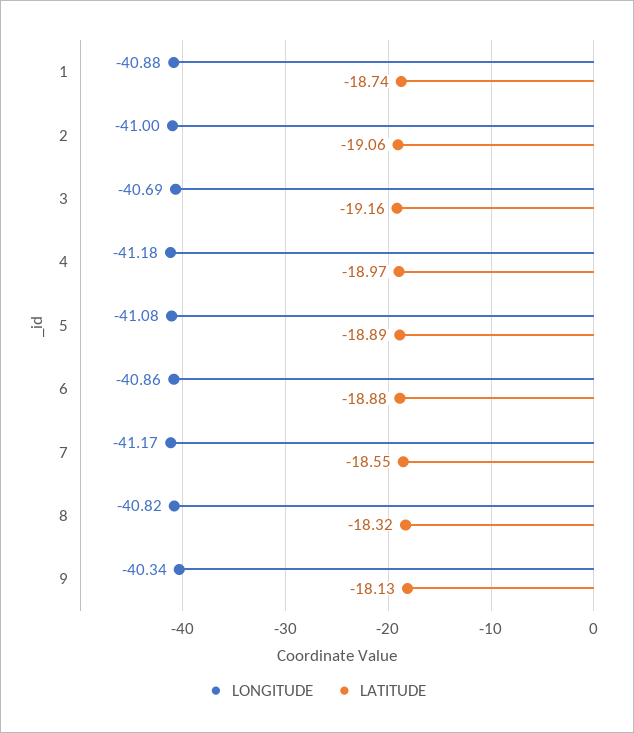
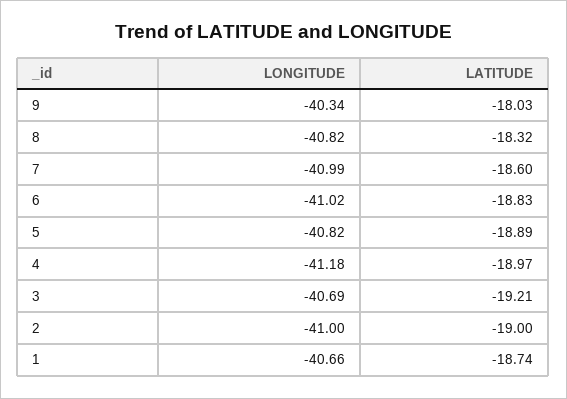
LONGITUDE, 1: -40.88 -> -40.66
LATITUDE, 2: -19.06 -> -19
LATITUDE, 3: -19.16 -> -19.21
LONGITUDE, 5: -41.08 -> -40.82
LONGITUDE, 6: -40.86 -> -41.02
LATITUDE, 6: -18.88 -> -18.83
LONGITUDE, 7: -41.17 -> -40.99
LATITUDE, 7: -18.55 -> -18.6
LATITUDE, 9: -18.13 -> -18.03

